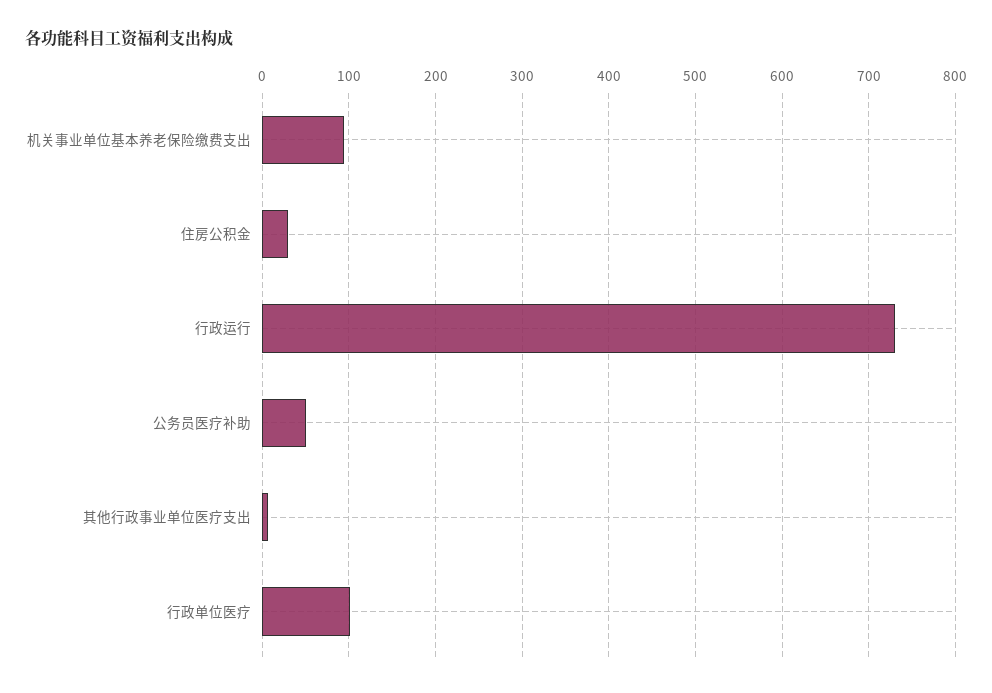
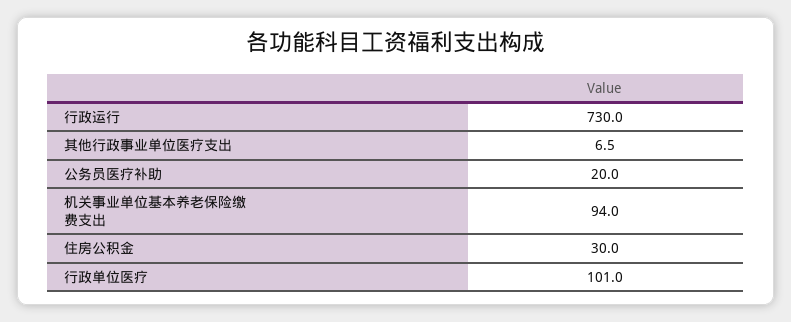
公务员医疗补助: 50 -> 20

